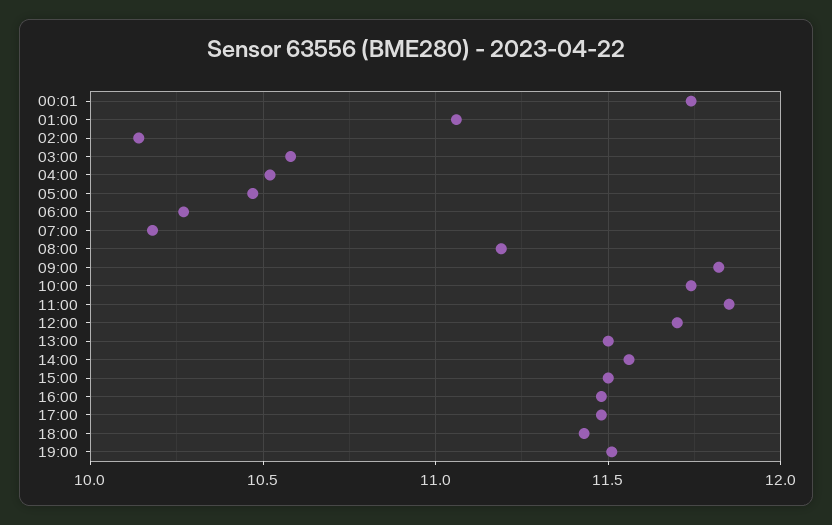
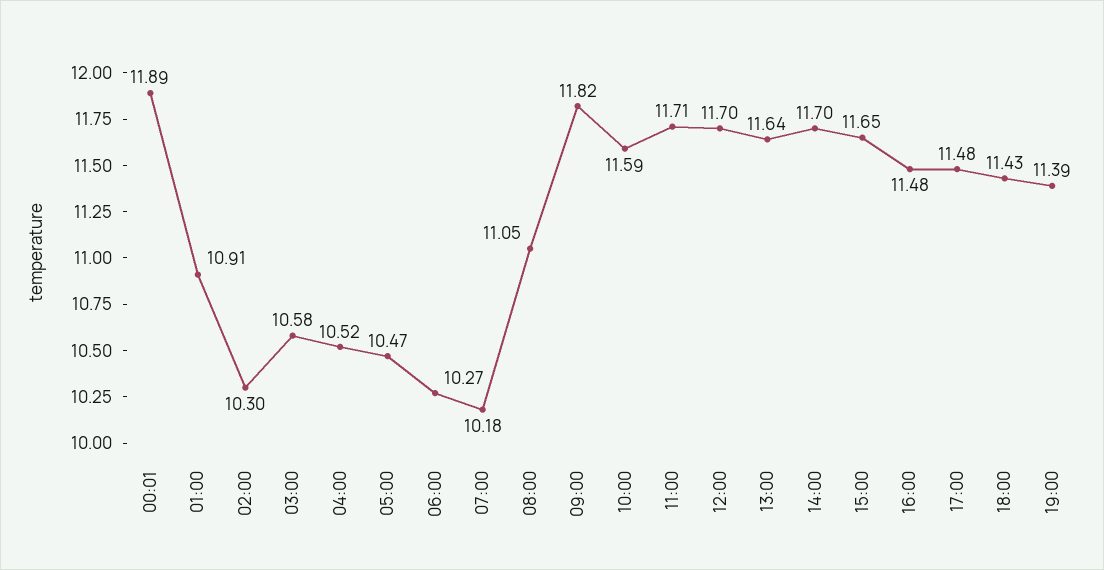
00:01: 11.75 -> 11.89
01:00: 11.05 -> 10.91
02:00: 10.15 -> 10.3
08:00: 11.2 -> 11.05
10:00: 11.75 -> 11.59
11:00: 11.85 -> 11.71
13:00: 11.5 -> 11.64
14:00: 11.55 -> 11.7
15:00: 11.5 -> 11.65
19:00: 11.5 -> 11.39

